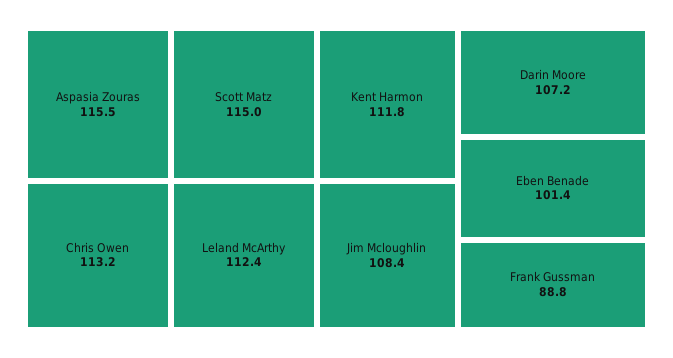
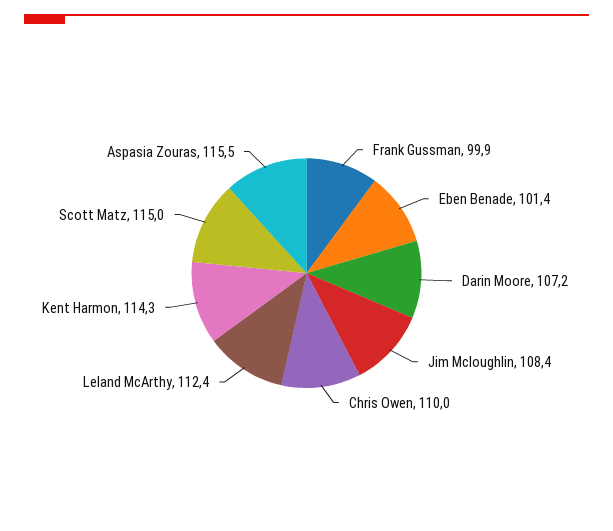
Chris Owen: 113.2 -> 110
Kent Harmon: 111.8 -> 114.3
Frank Gussman: 88.8 -> 99.9

